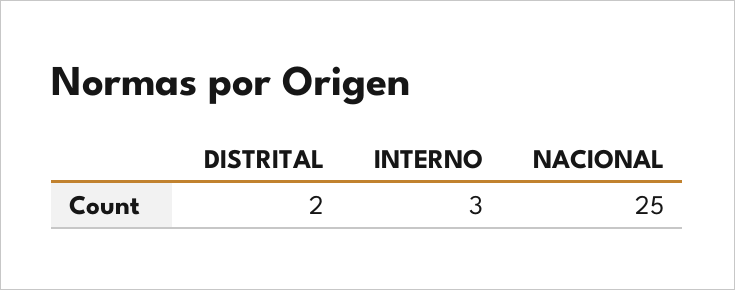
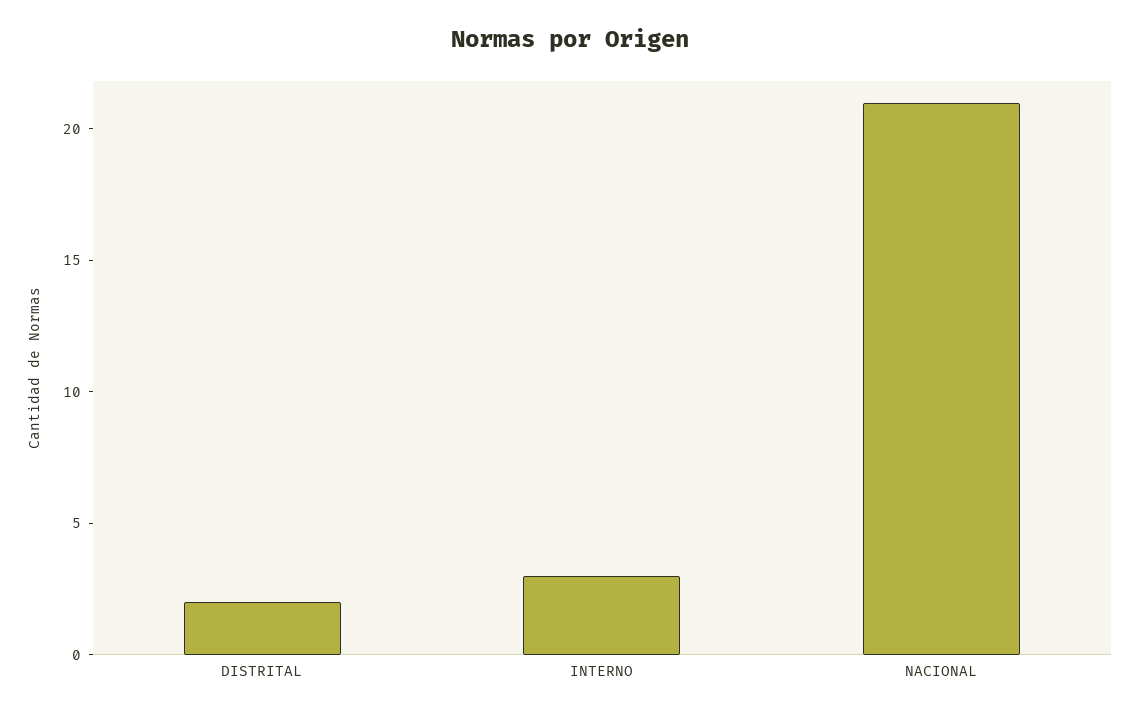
NACIONAL: 25 -> 21

